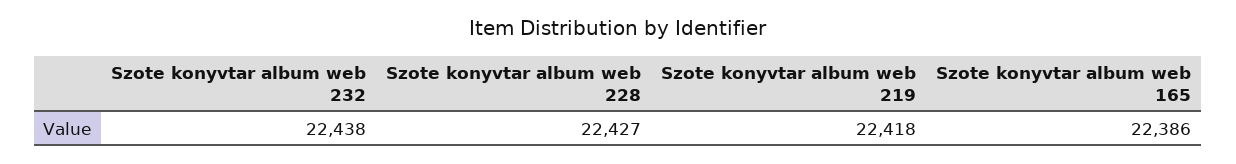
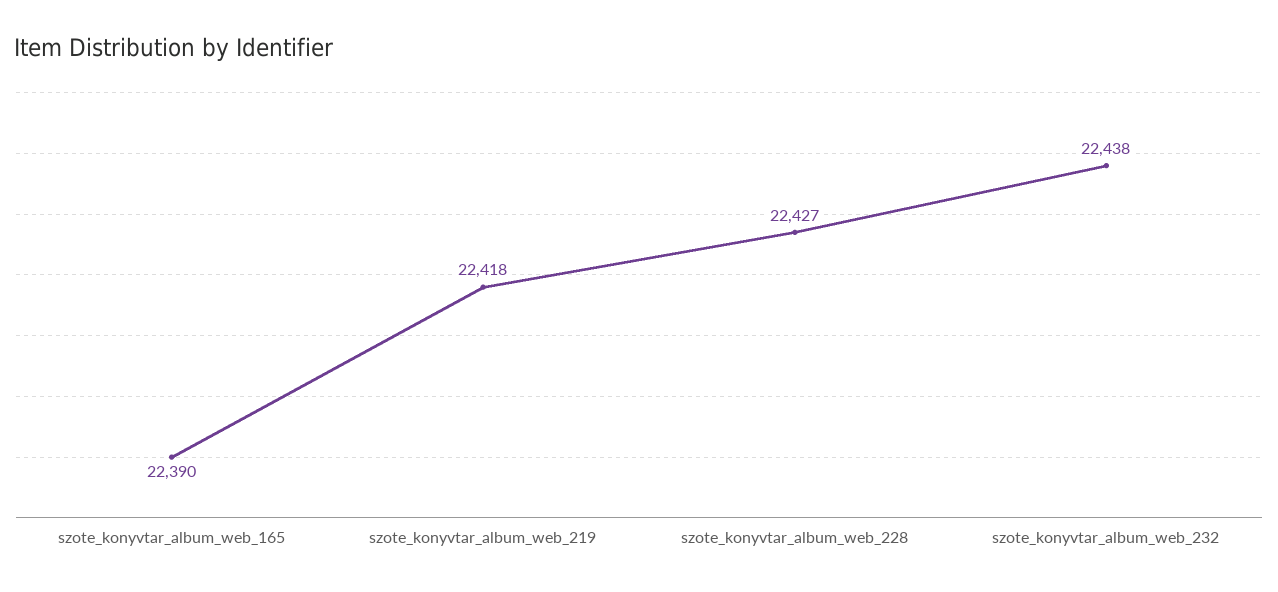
Szote konyvtar album web 165: 22386 -> 22390

